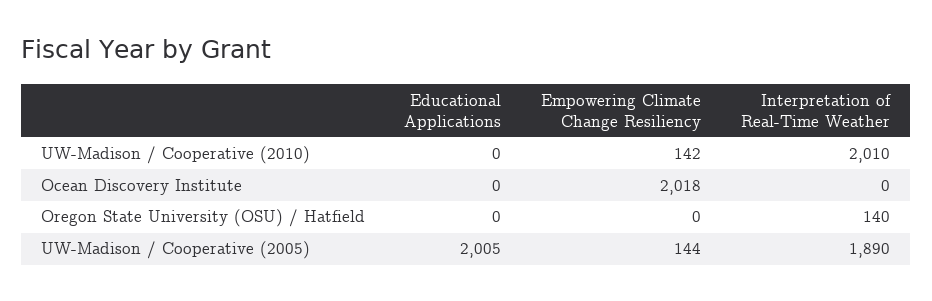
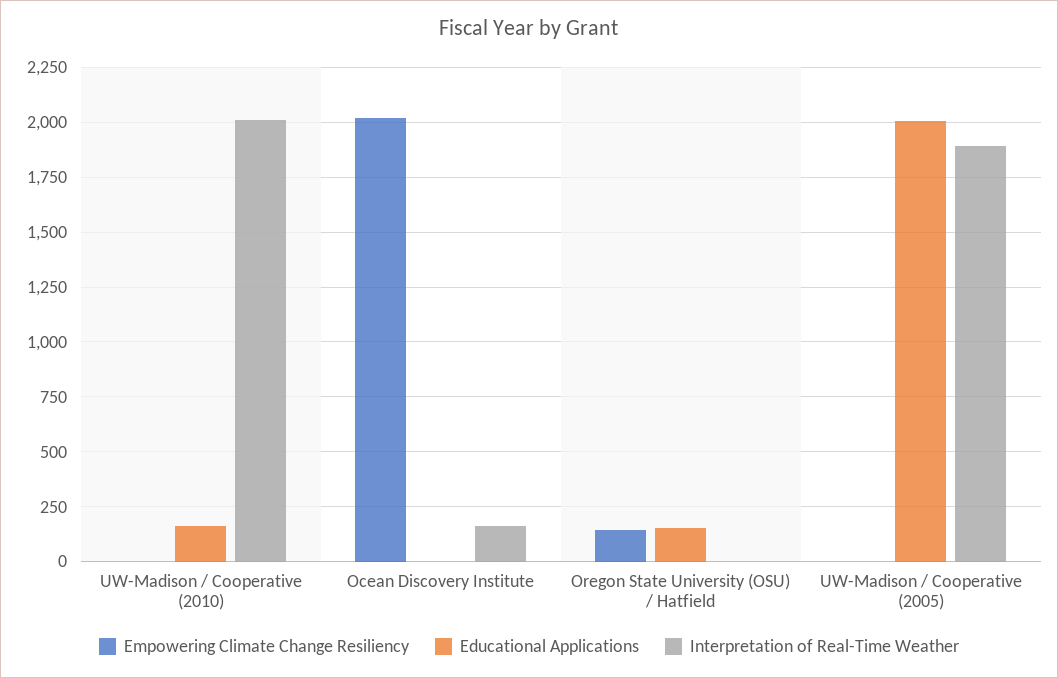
Educational Applications, UW-Madison / Cooperative (2010): 0 -> 150
Empowering Climate Change Resiliency, UW-Madison / Cooperative (2010): 142 -> 0
Interpretation of Real-Time Weather, Ocean Discovery Institute: 0 -> 150
Educational Applications, Oregon State University (OSU) / Hatfield: 0 -> 150
Empowering Climate Change Resiliency, Oregon State University (OSU) / Hatfield: 0 -> 150
Interpretation of Real-Time Weather, Oregon State University (OSU) / Hatfield: 140 -> 0
Empowering Climate Change Resiliency, UW-Madison / Cooperative (2005): 144 -> 0

